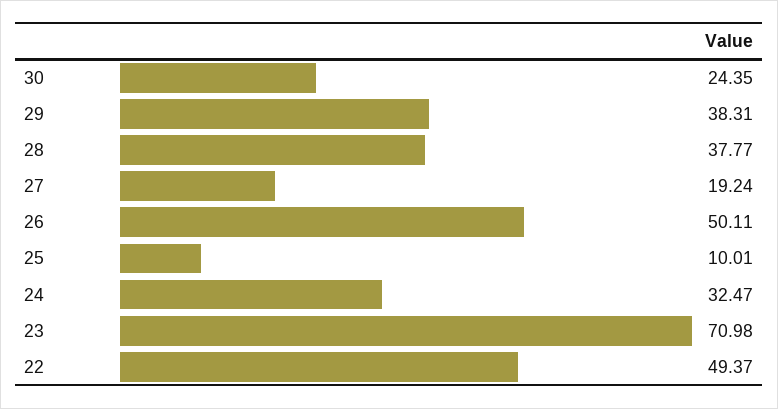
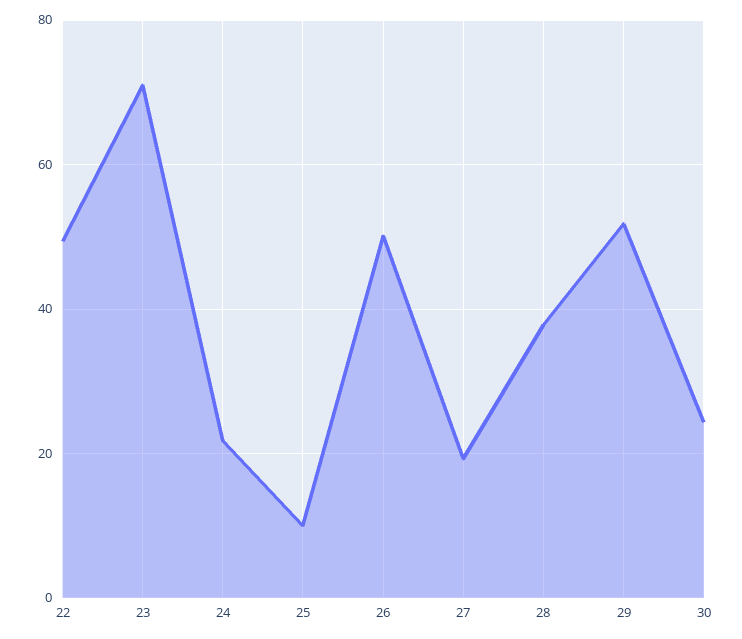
29: 38.31 -> 52
24: 32.47 -> 22

